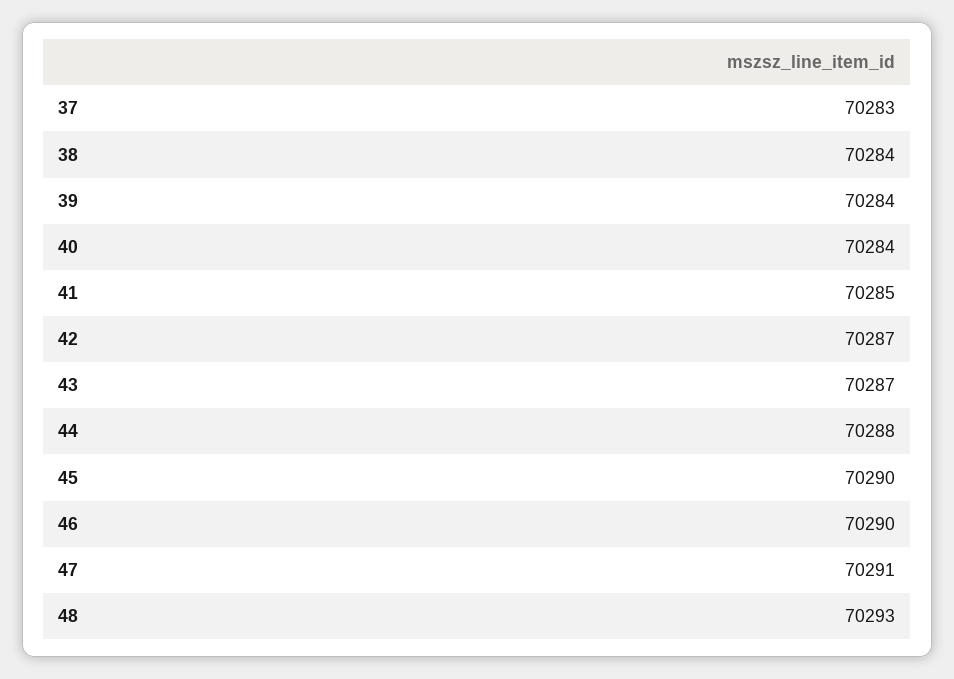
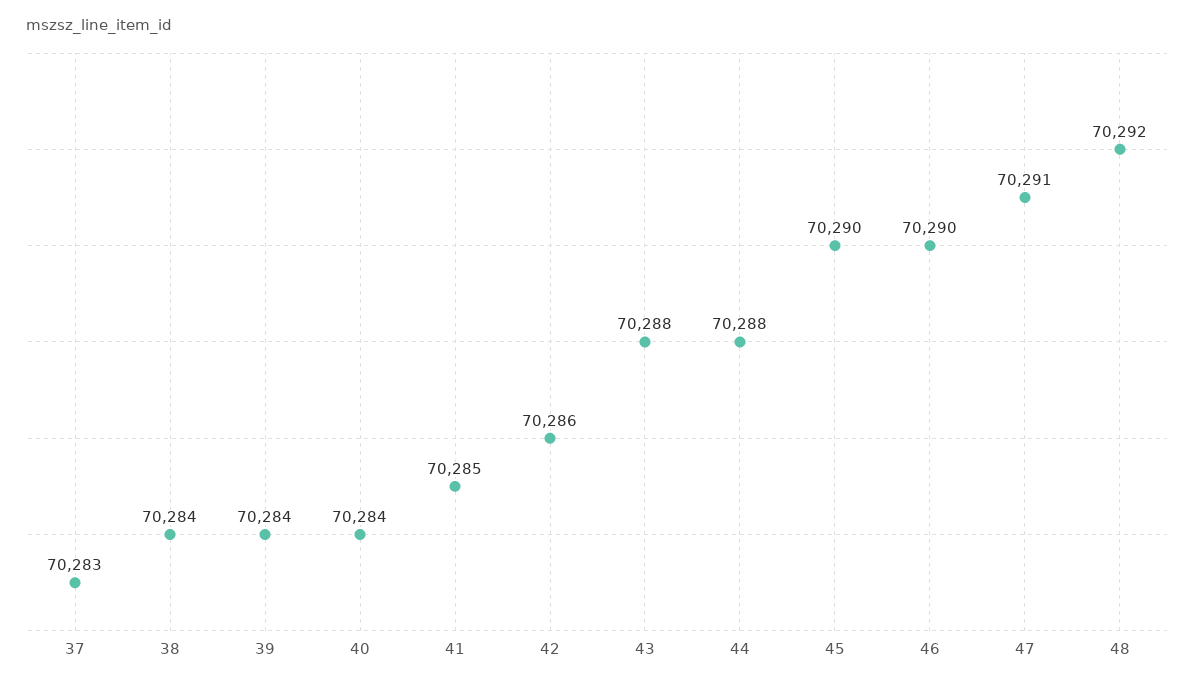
42: 70287 -> 70286
43: 70287 -> 70288
48: 70293 -> 70292

